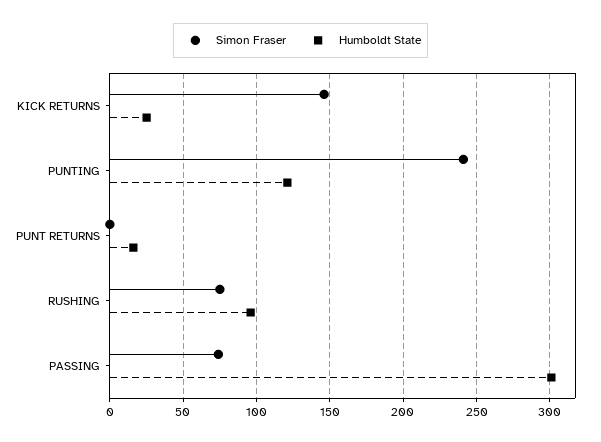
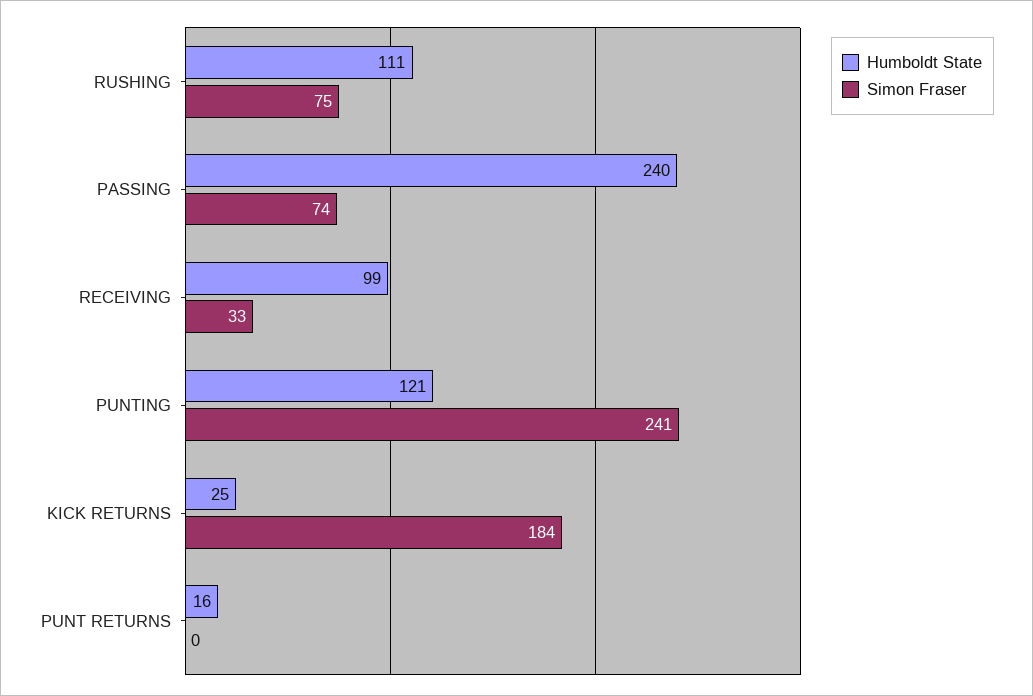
Simon Fraser, KICK RETURNS: 145 -> 184
Humboldt State, RUSHING: 95 -> 111
Humboldt State, PASSING: 300 -> 240
Humboldt State, RECEIVING: none -> 99
Simon Fraser, RECEIVING: none -> 33

